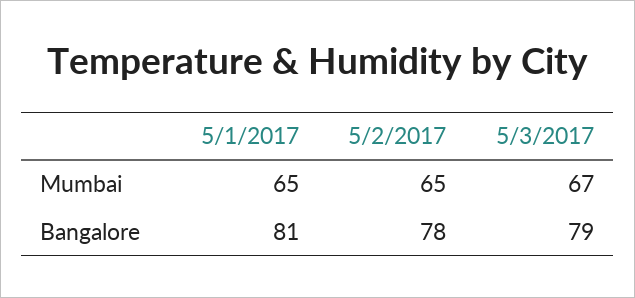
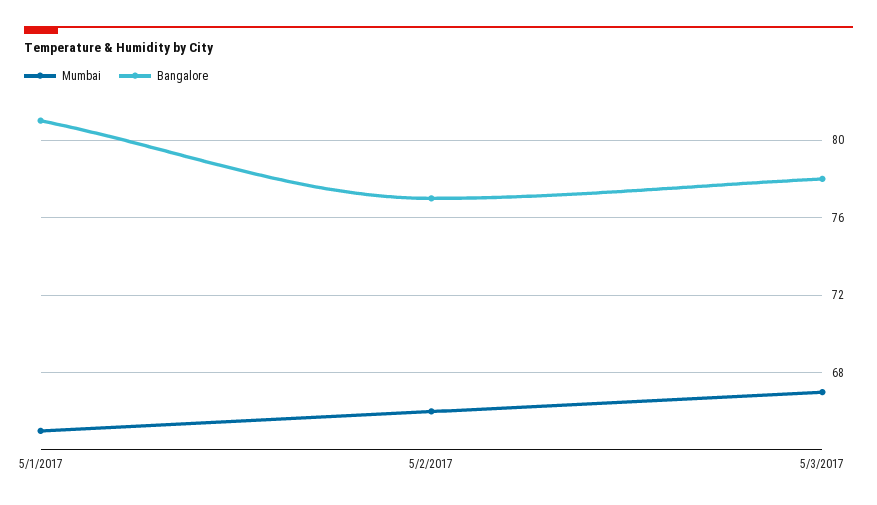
Mumbai, 5/2/2017: 65 -> 66
Bangalore, 5/2/2017: 78 -> 77
Bangalore, 5/3/2017: 79 -> 78

